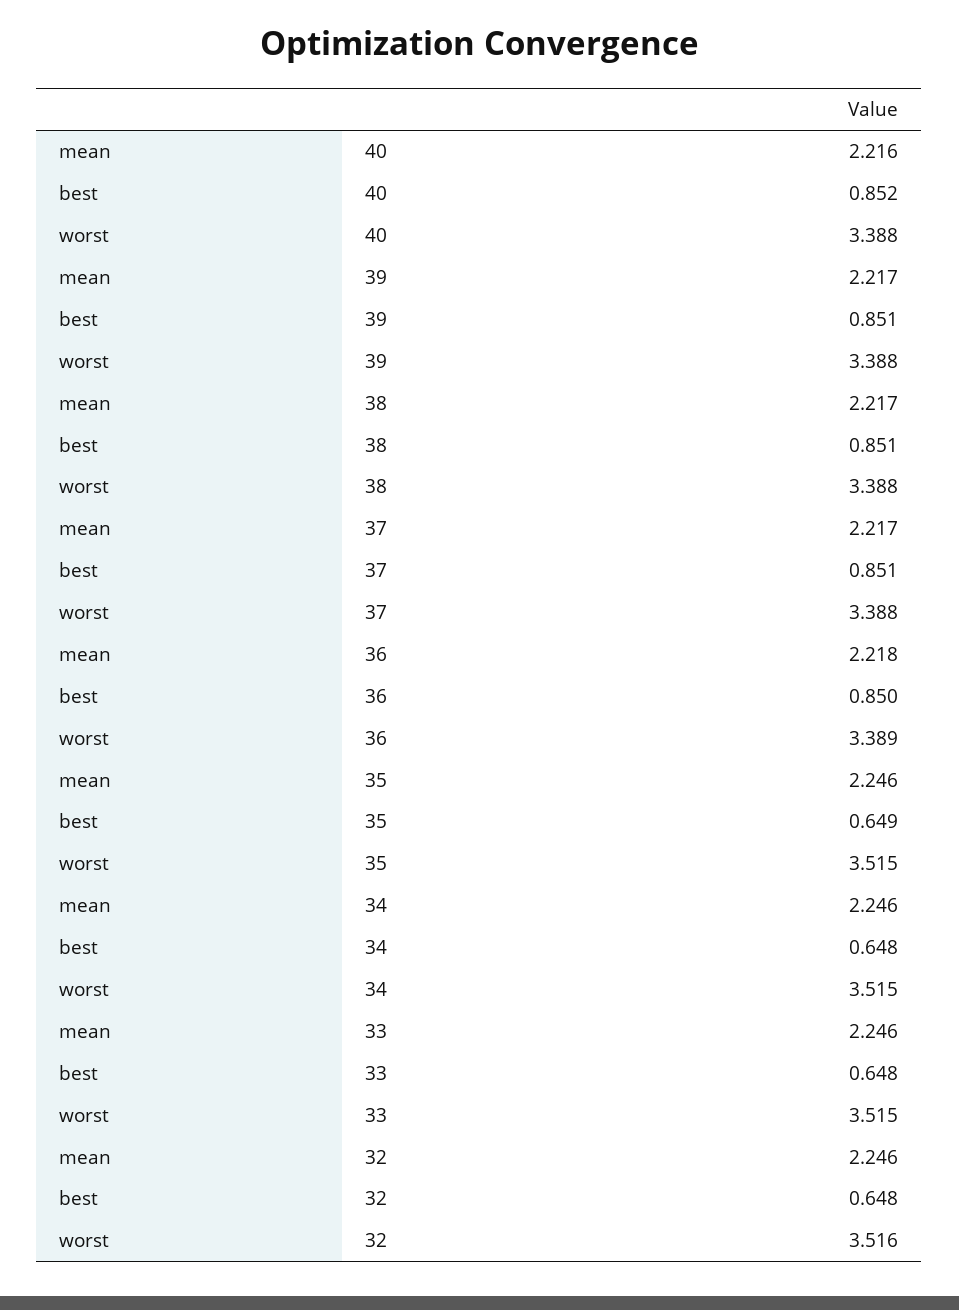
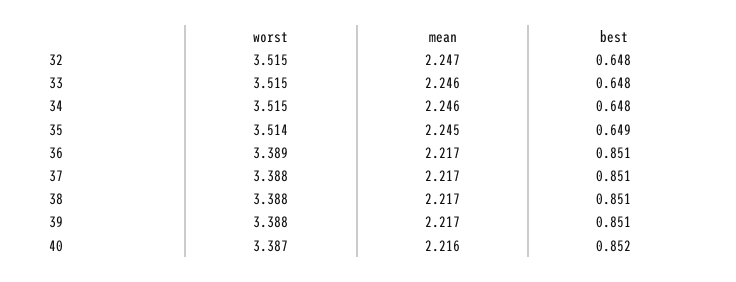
worst, 40: 3.388 -> 3.387
mean, 36: 2.218 -> 2.217
best, 36: 0.85 -> 0.851
mean, 35: 2.246 -> 2.245
worst, 35: 3.515 -> 3.514
mean, 32: 2.246 -> 2.247
worst, 32: 3.516 -> 3.515

